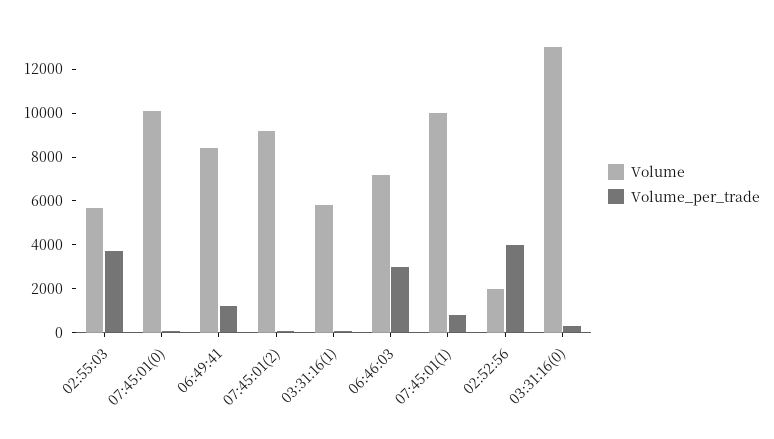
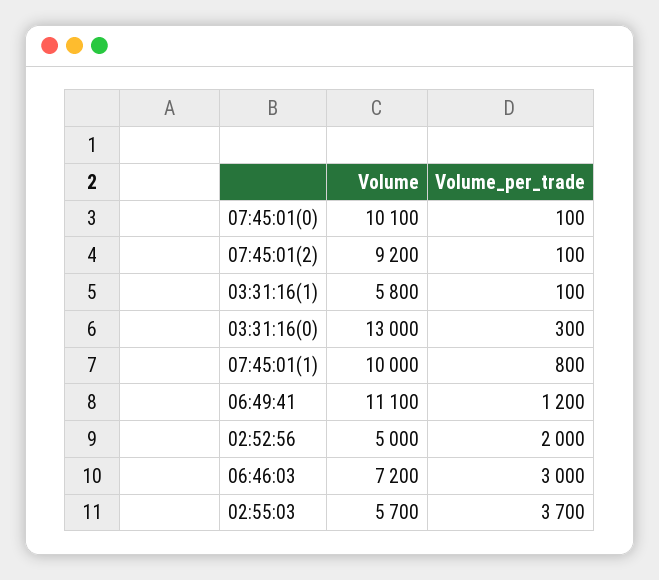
Volume, 06:49:41: 8500 -> 11100
Volume, 02:52:56: 2000 -> 5000
Volume_per_trade, 02:52:56: 4000 -> 2000

